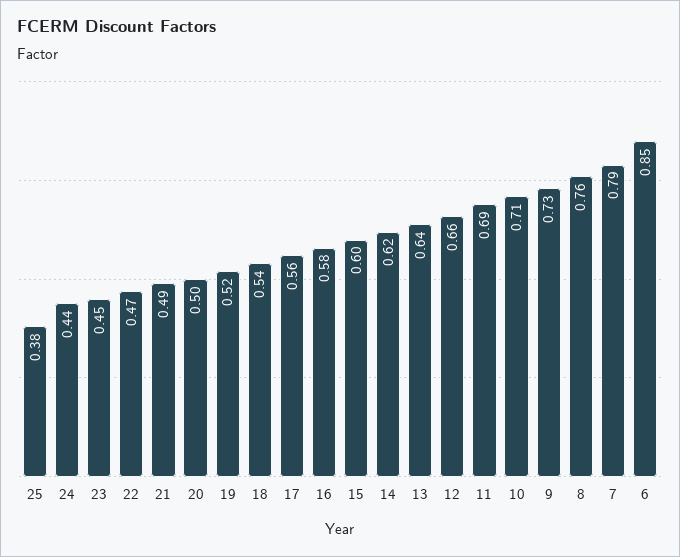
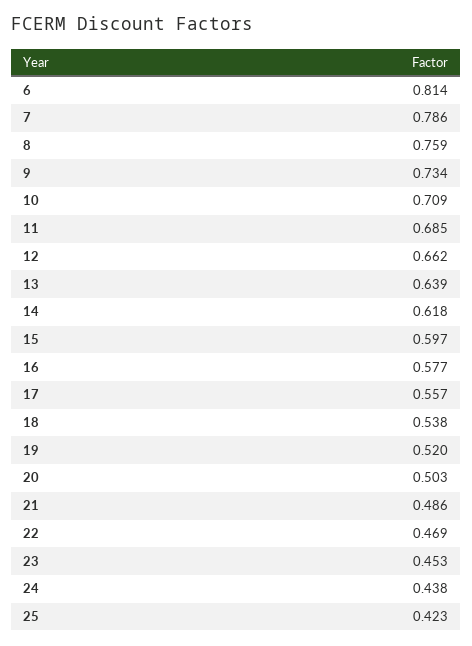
25: 0.38 -> 0.423
6: 0.85 -> 0.814

